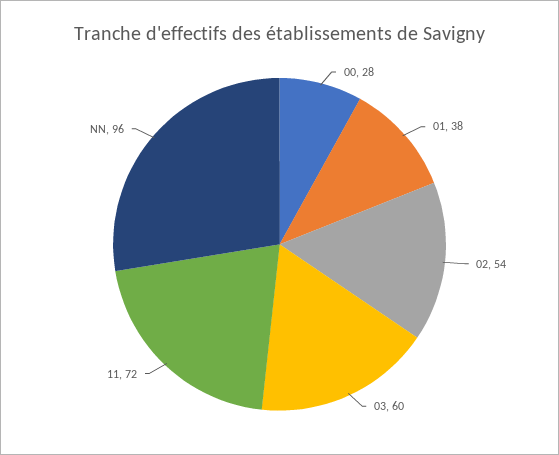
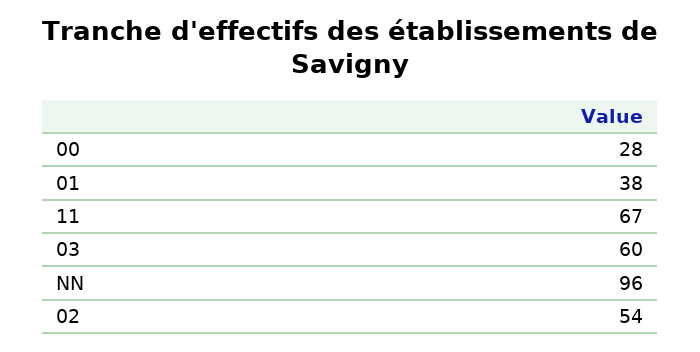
11: 72 -> 67

